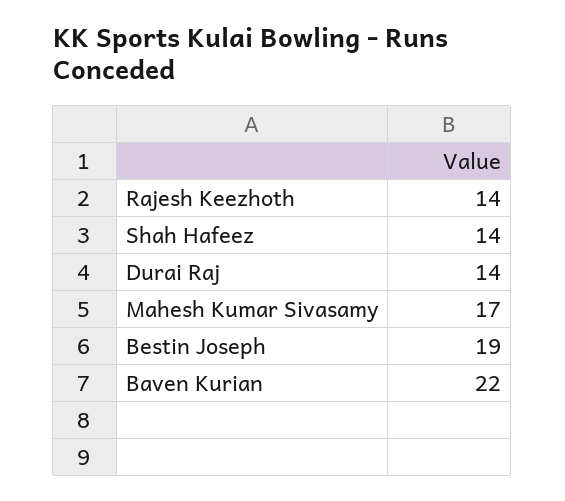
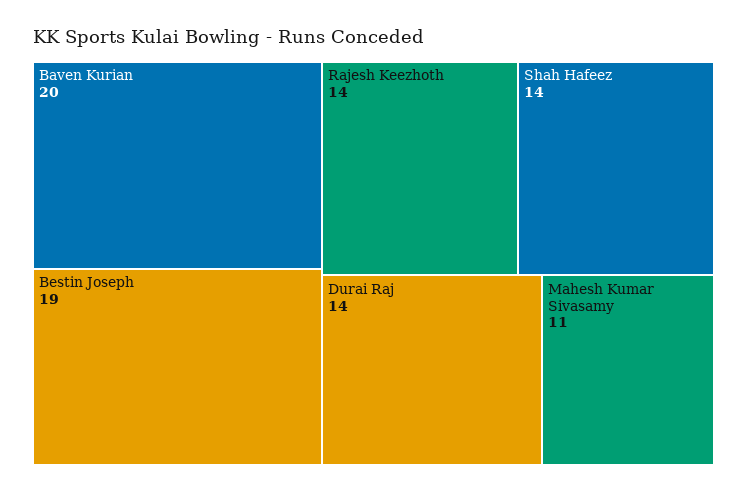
Mahesh Kumar Sivasamy: 17 -> 11
Baven Kurian: 22 -> 20

